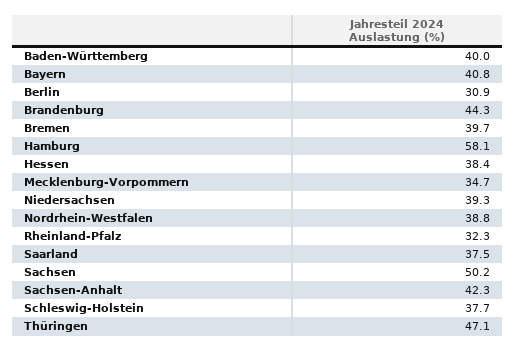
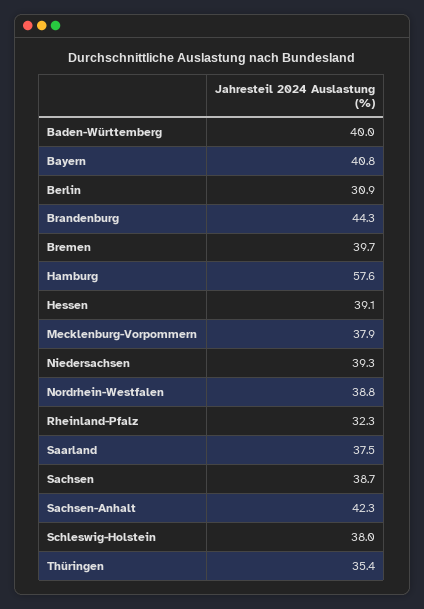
Hamburg: 58.1 -> 57.6
Hessen: 38.4 -> 39.1
Mecklenburg-Vorpommern: 34.7 -> 37.9
Sachsen: 50.2 -> 38.7
Schleswig-Holstein: 37.7 -> 38
Thüringen: 47.1 -> 35.4

